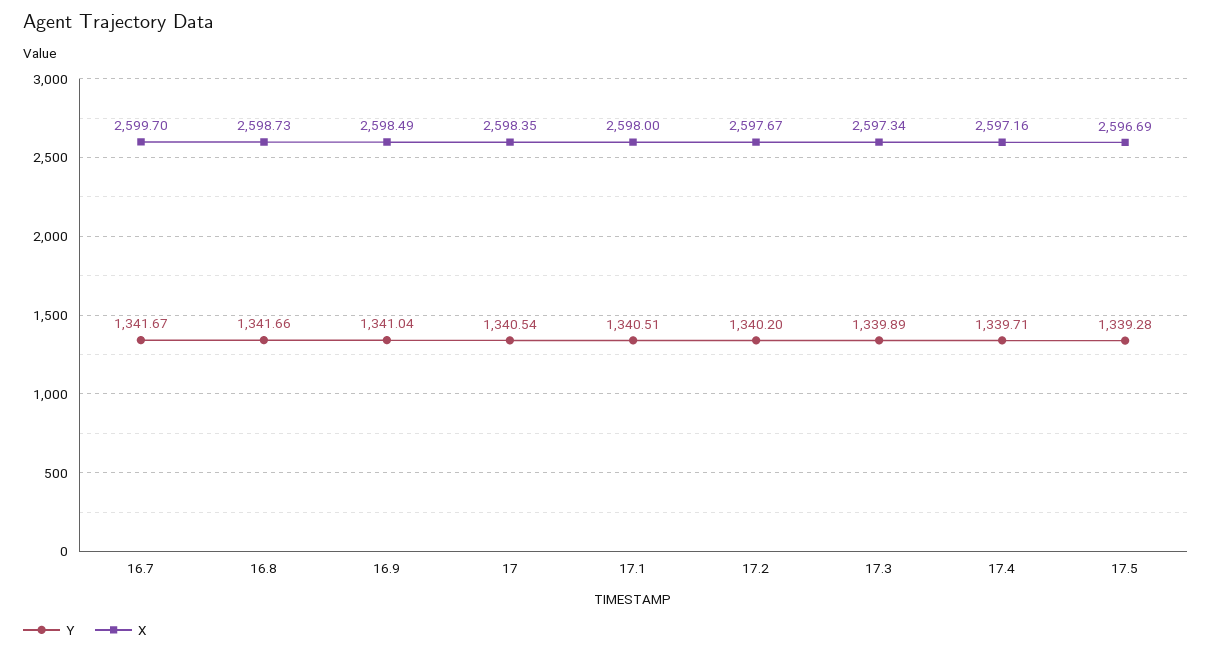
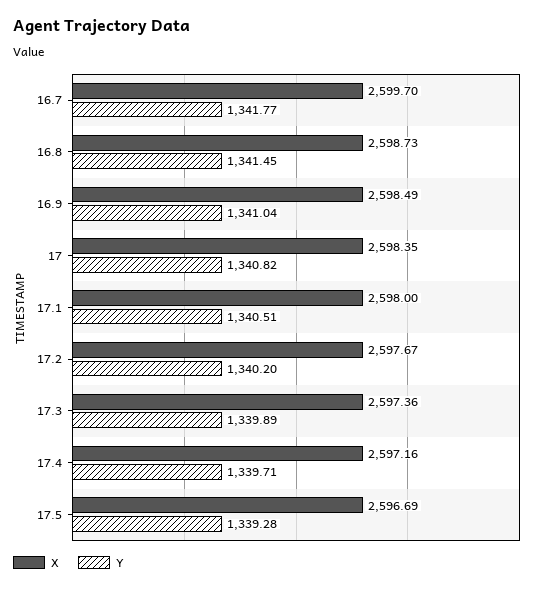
Y, 16.7: 1341.67 -> 1341.77
Y, 16.8: 1341.66 -> 1341.45
Y, 17: 1340.54 -> 1340.82
X, 17.3: 2597.34 -> 2597.36

